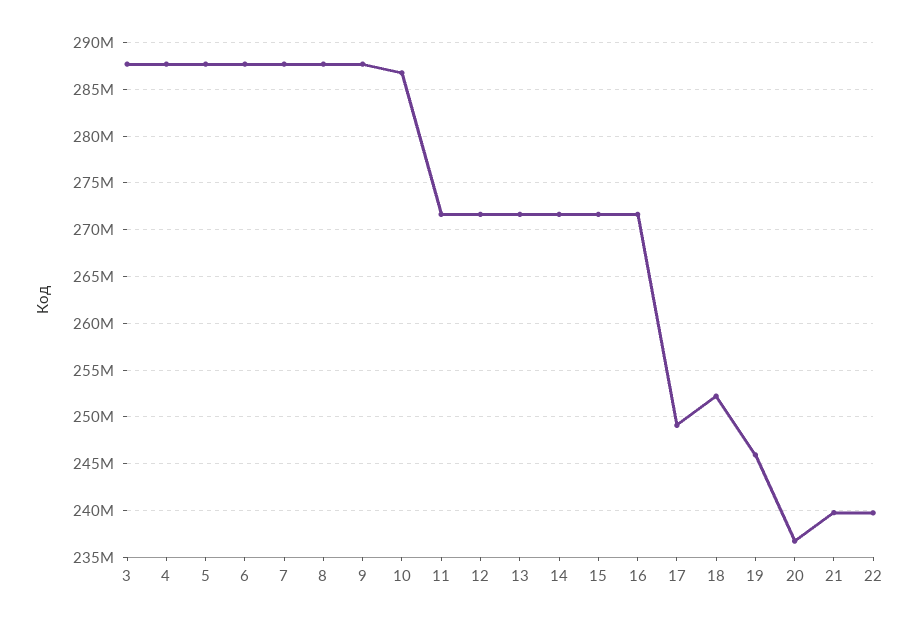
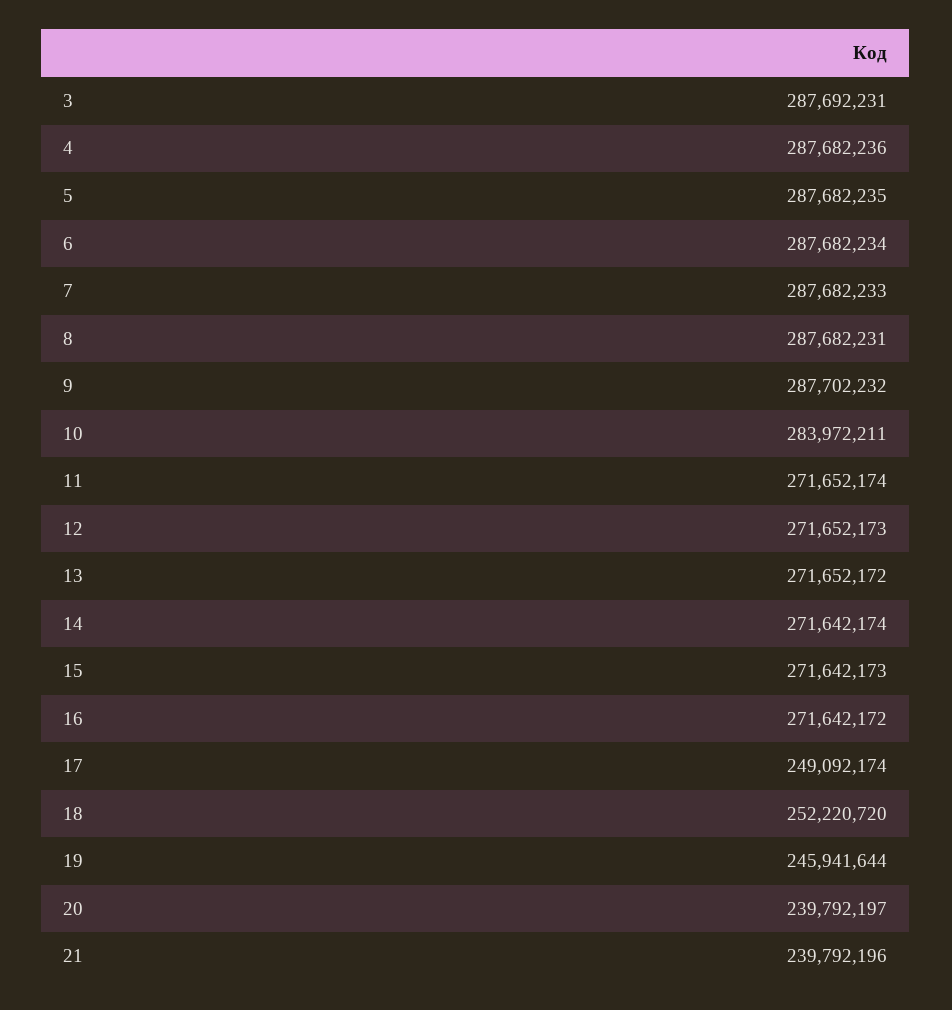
10: 287000000 -> 283972211
20: 237000000 -> 239792197
22: 240000000 -> none

